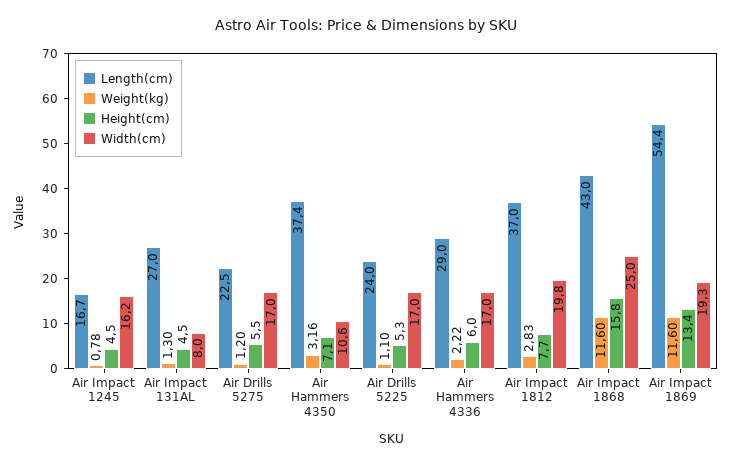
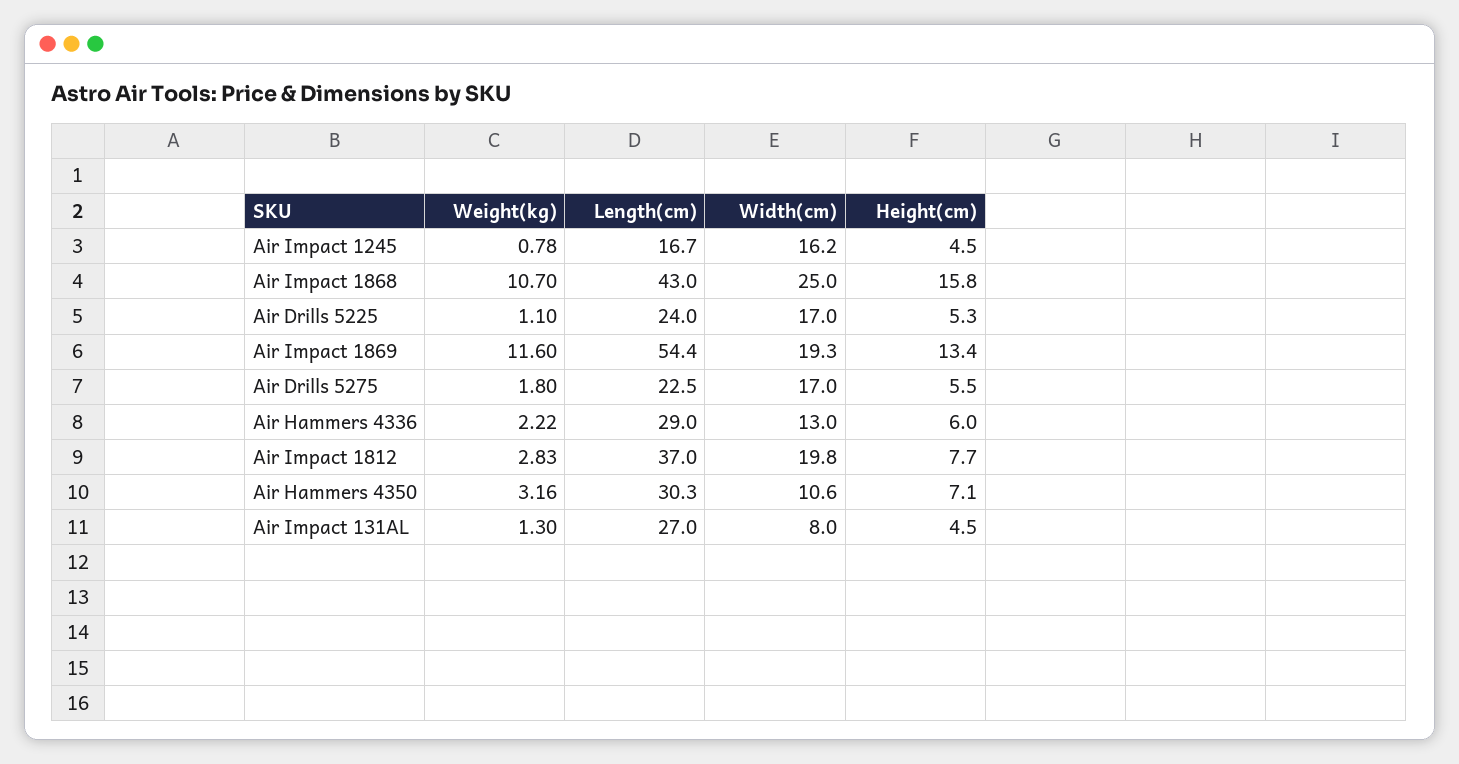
Weight(kg), Air Drills 5275: 1.2 -> 1.8
Length(cm), Air Hammers 4350: 37.4 -> 30.3
Width(cm), Air Hammers 4336: 17 -> 13
Weight(kg), Air Impact 1868: 11.6 -> 10.7

